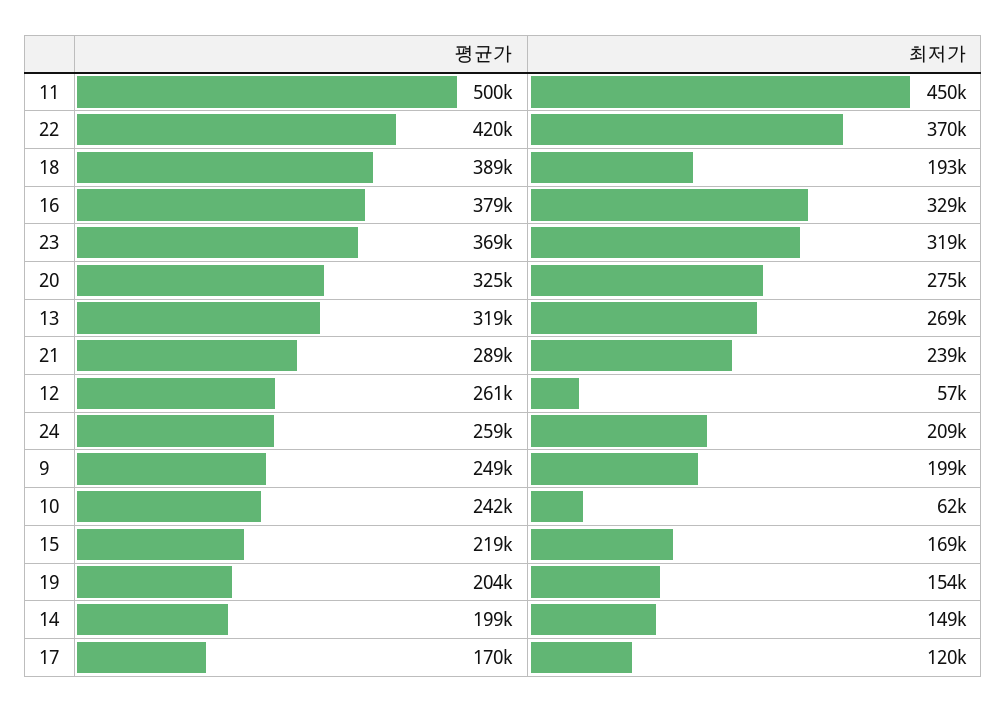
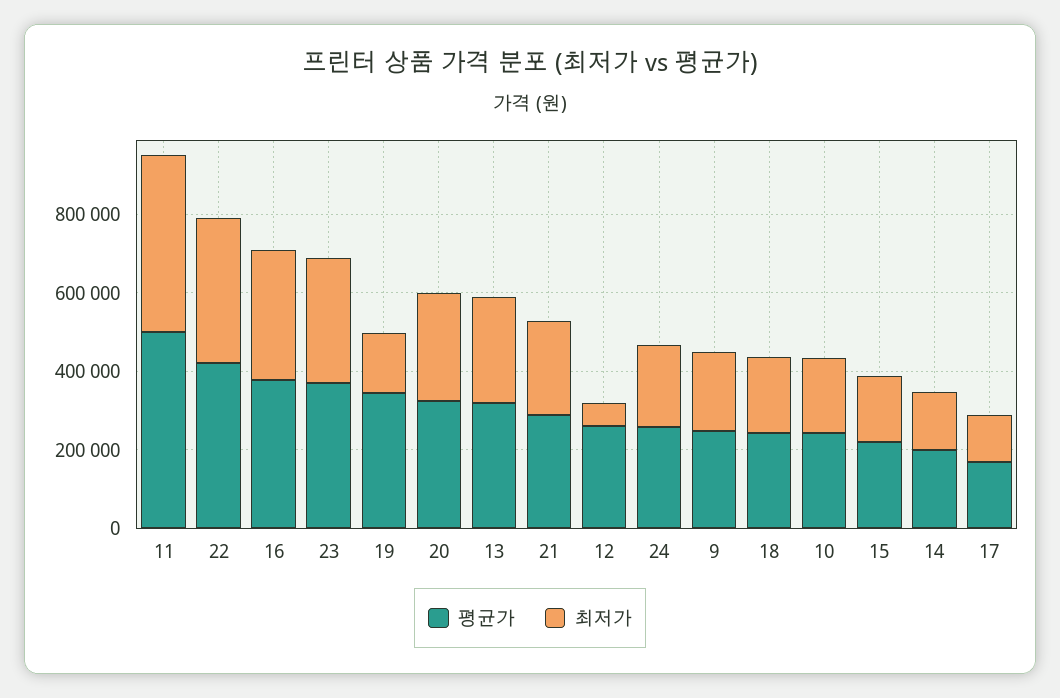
평균가, 18: 389000 -> 250000
최저가, 10: 62000 -> 200000
평균가, 19: 204000 -> 350000

